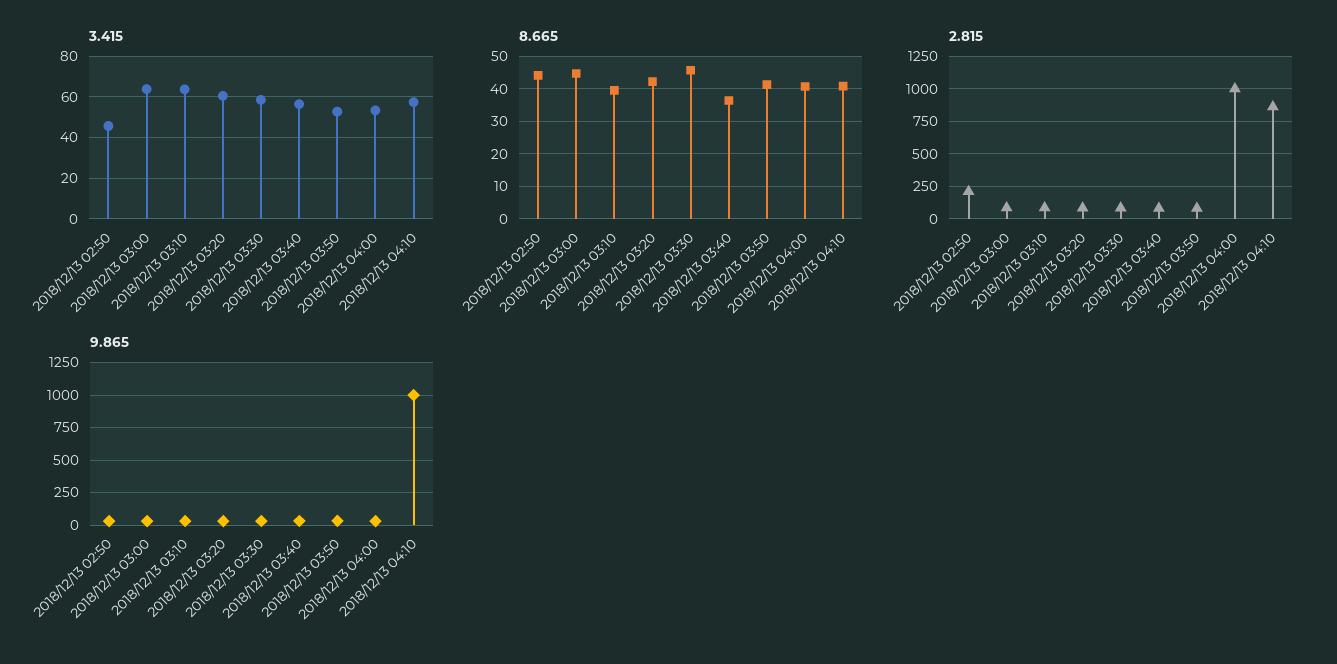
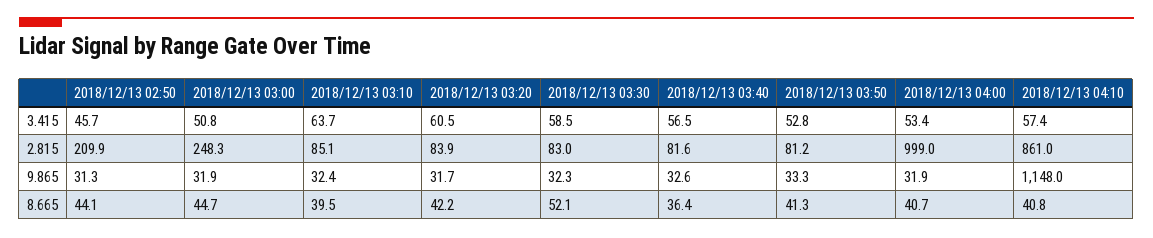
3.415, 2018/12/13 03:00: 65 -> 50.8
8.665, 2018/12/13 03:30: 46 -> 52.1
2.815, 2018/12/13 03:00: 100 -> 248.3
9.865, 2018/12/13 04:10: 1000 -> 1148

